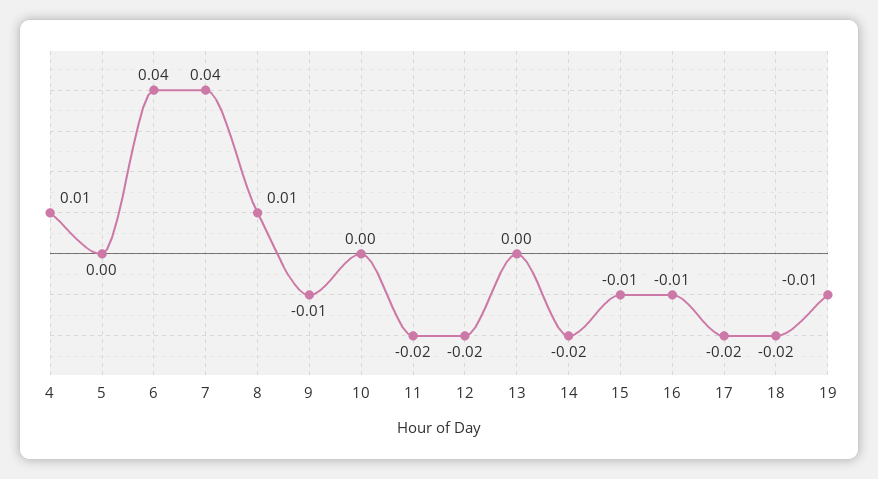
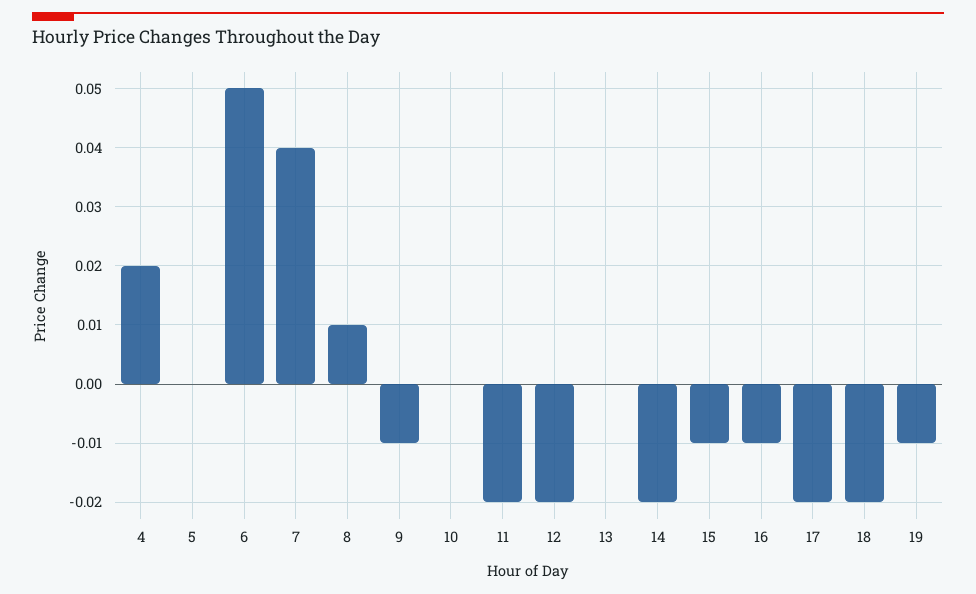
4: 0.01 -> 0.02
6: 0.04 -> 0.05

